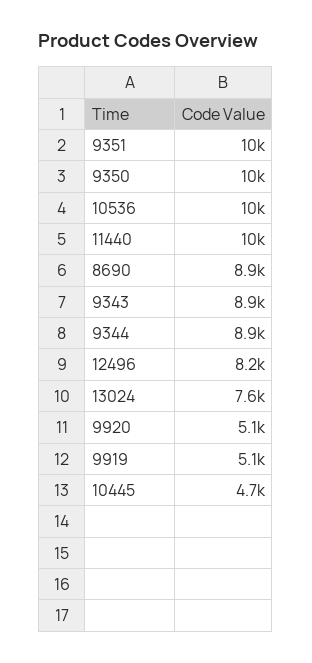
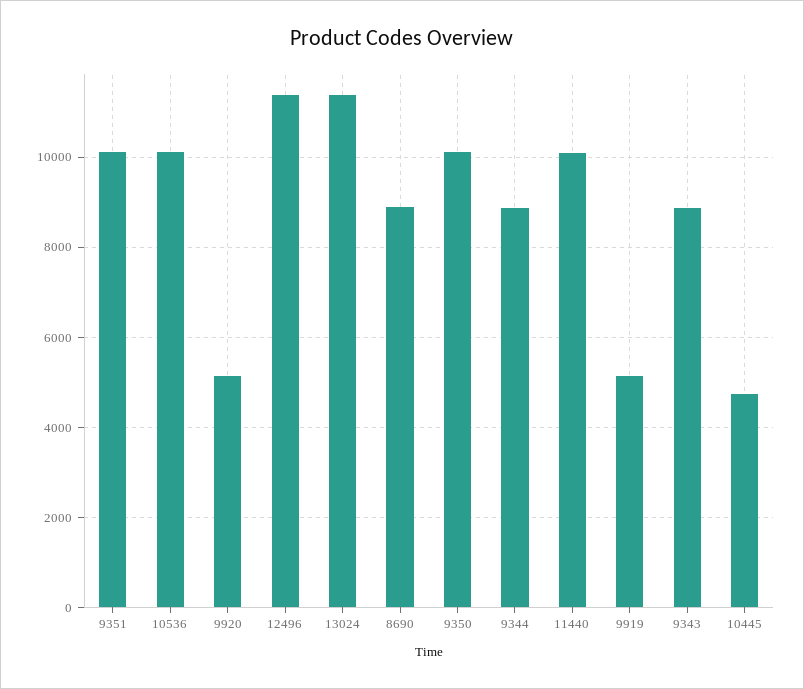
12496: 8200 -> 11400
13024: 7600 -> 11400

